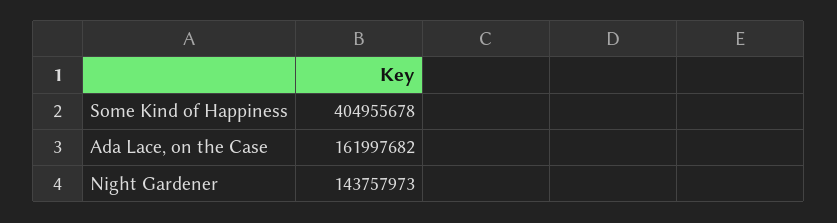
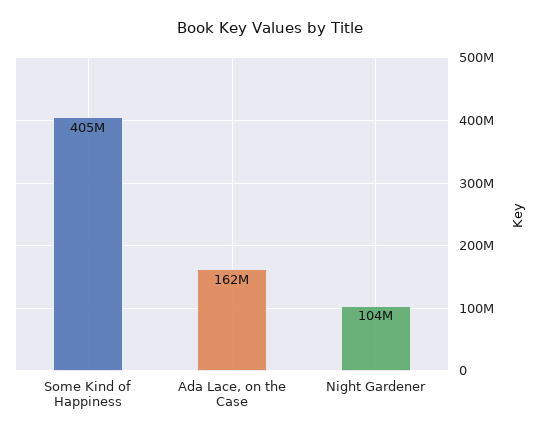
Night Gardener: 143757973 -> 104000000

